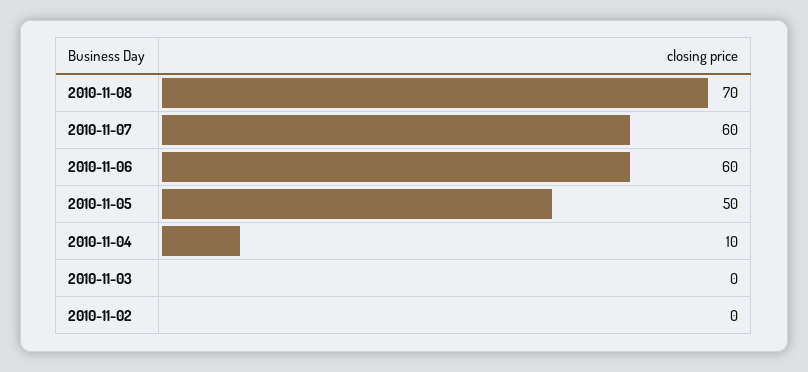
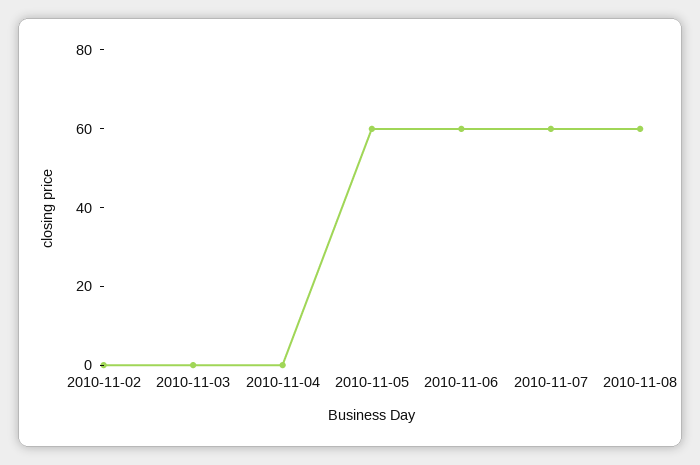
2010-11-08: 70 -> 60
2010-11-05: 50 -> 60
2010-11-04: 10 -> 0

